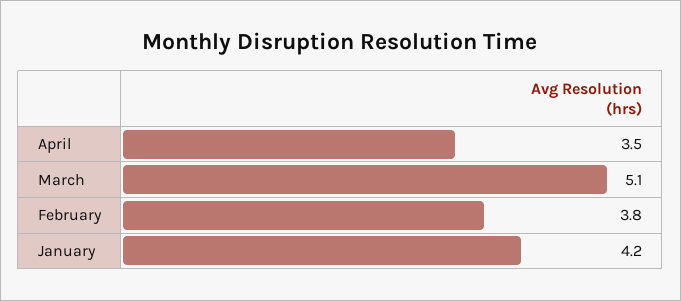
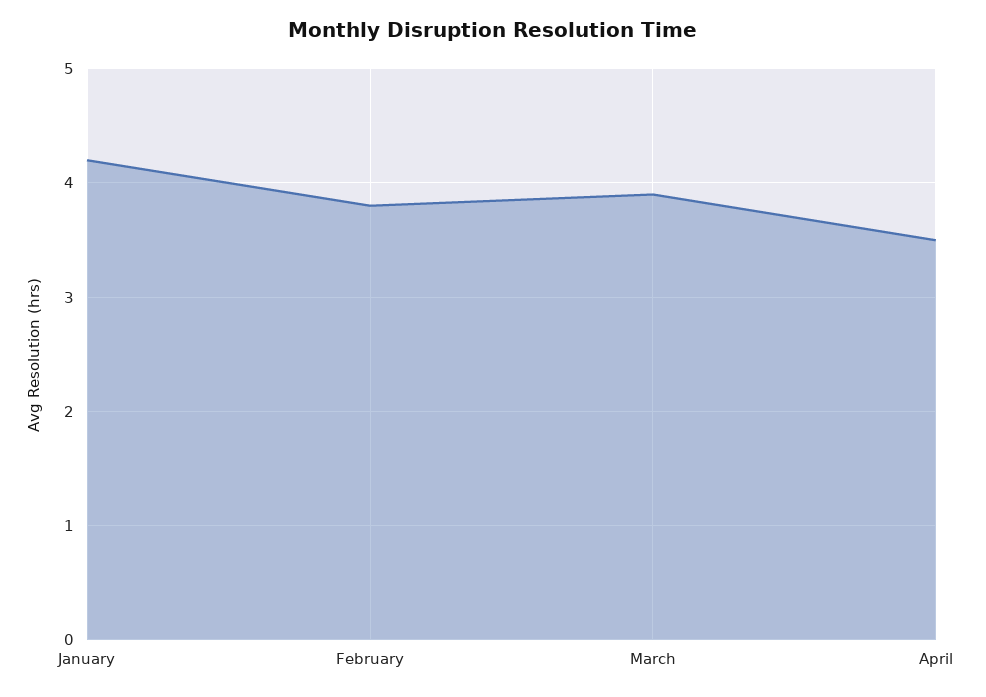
March: 5.1 -> 3.9

